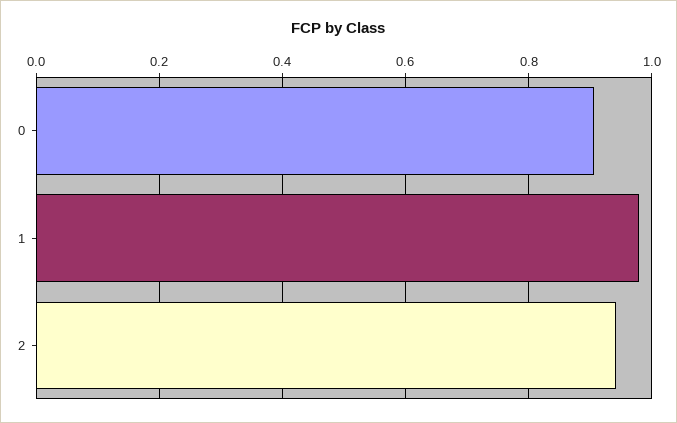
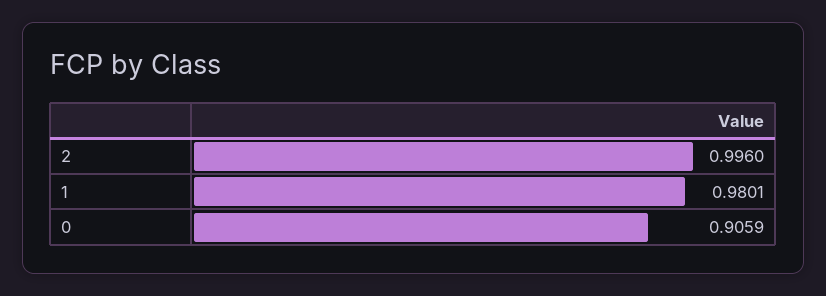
2: 0.94 -> 0.996

